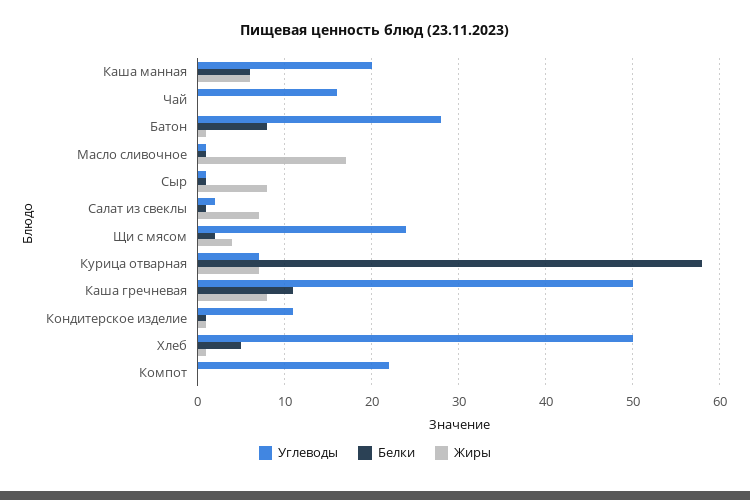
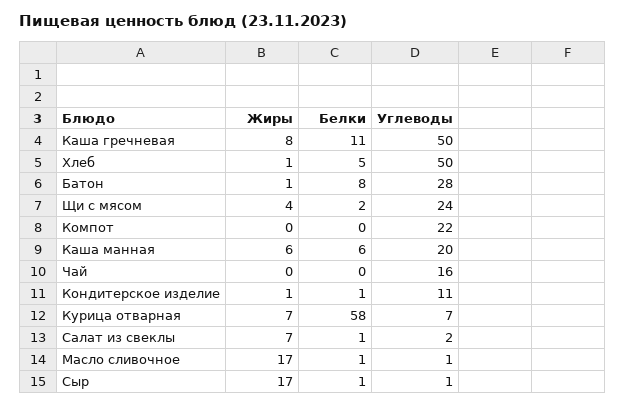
Жиры, Сыр: 8 -> 17

